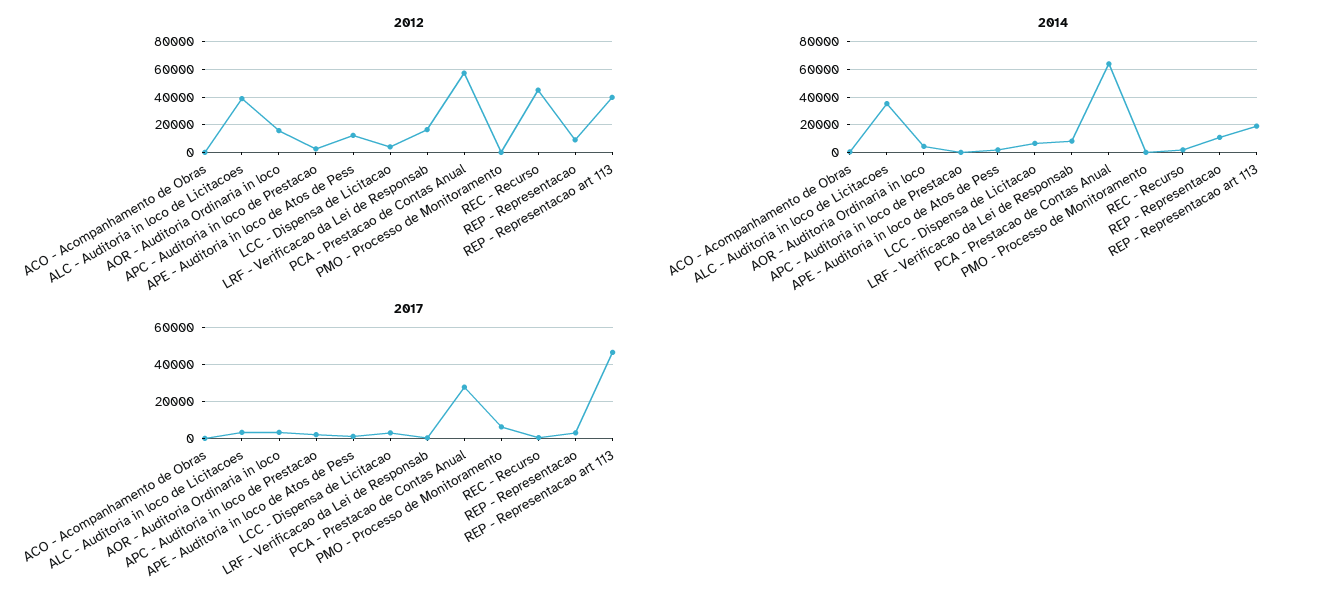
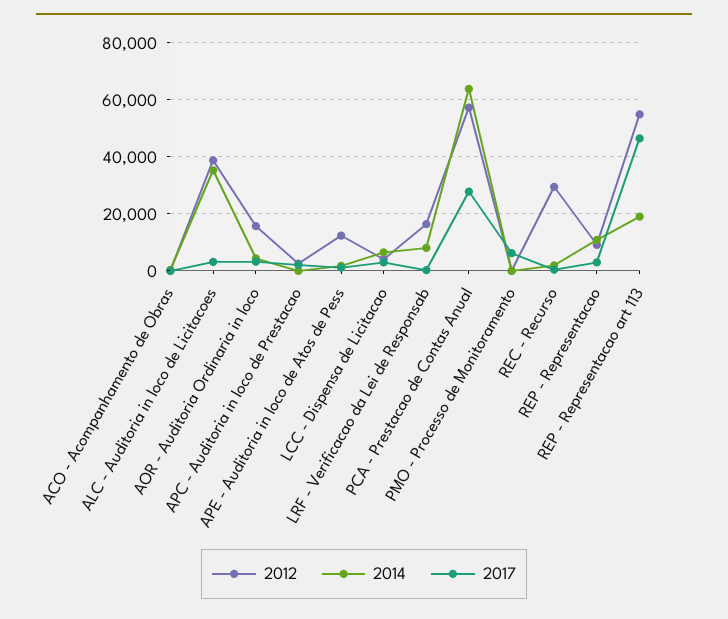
2012, REC - Recurso: 45000 -> 30000
2012, REP - Representacao art 113: 40000 -> 55000

